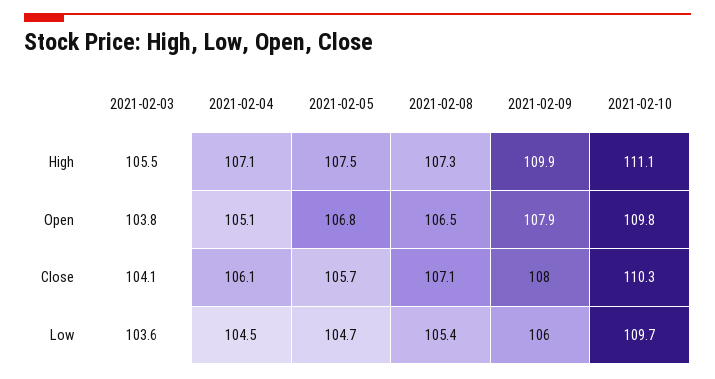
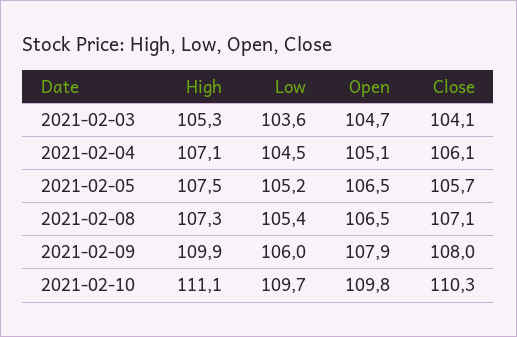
2021-02-03, High: 105.5 -> 105.3
2021-02-03, Open: 103.8 -> 104.7
2021-02-05, Open: 106.8 -> 106.5
2021-02-05, Low: 104.7 -> 105.2

